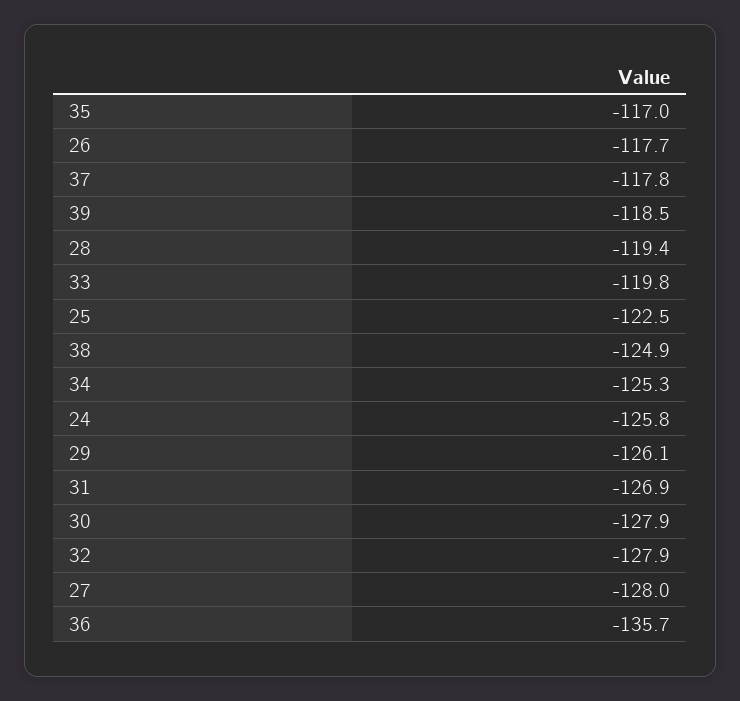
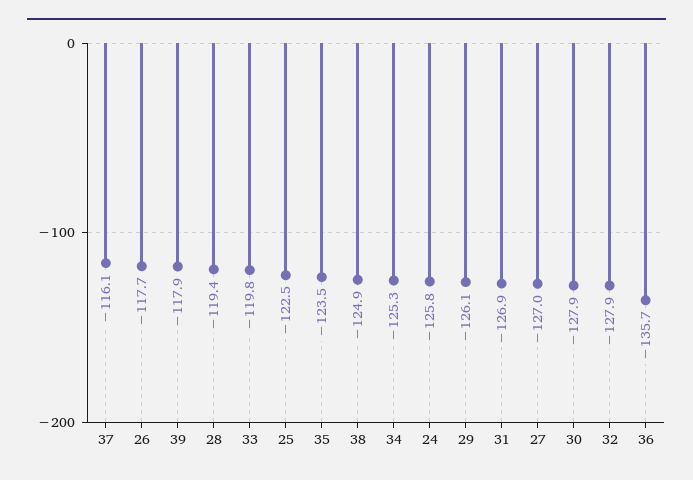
35: -117 -> -123.5
37: -117.8 -> -116.1
39: -118.5 -> -117.9
27: -128 -> -127

